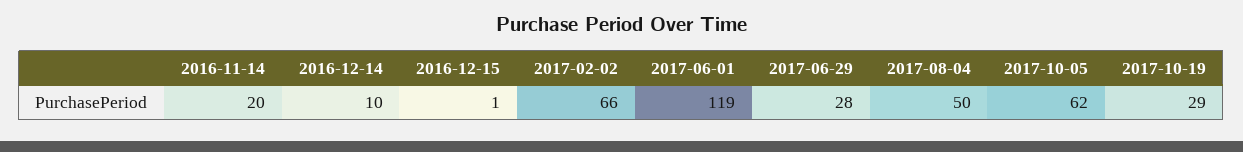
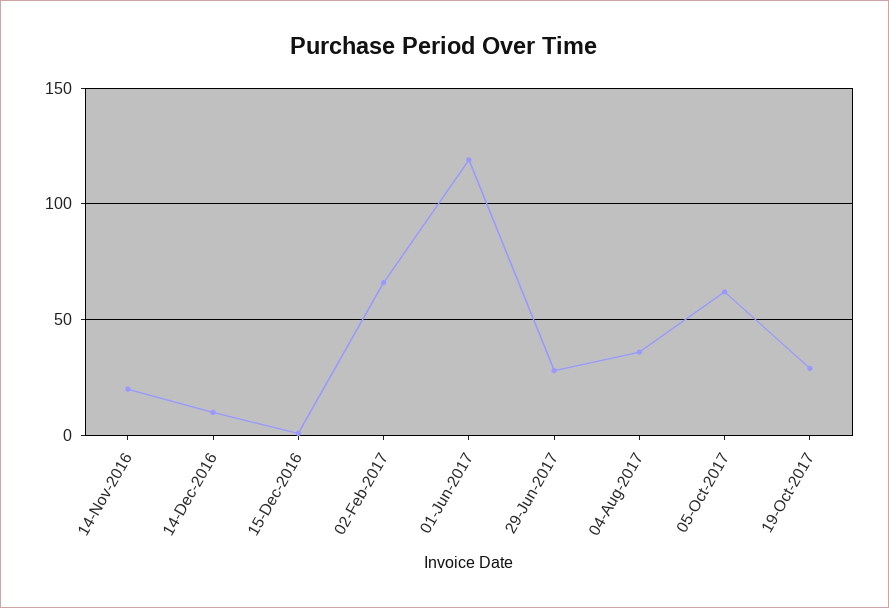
2017-08-04: 50 -> 35

